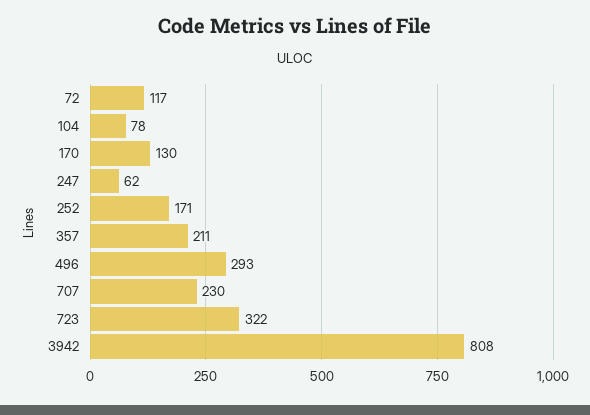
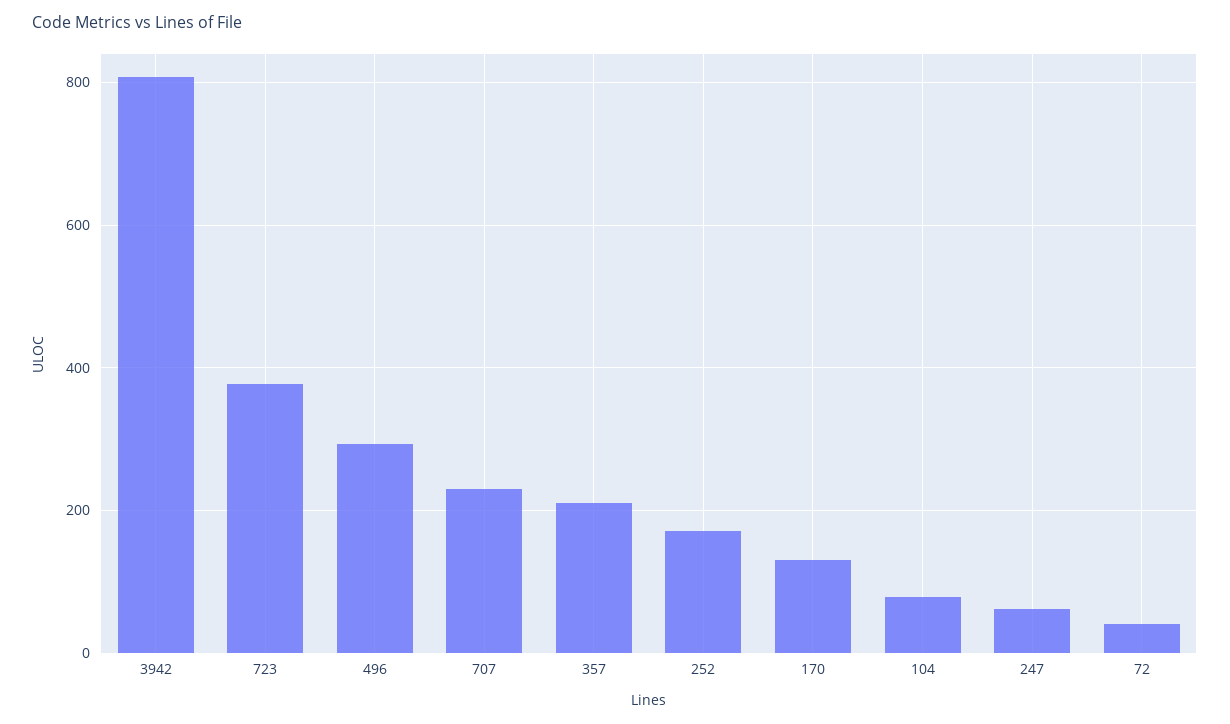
72: 117 -> 40
723: 322 -> 380

